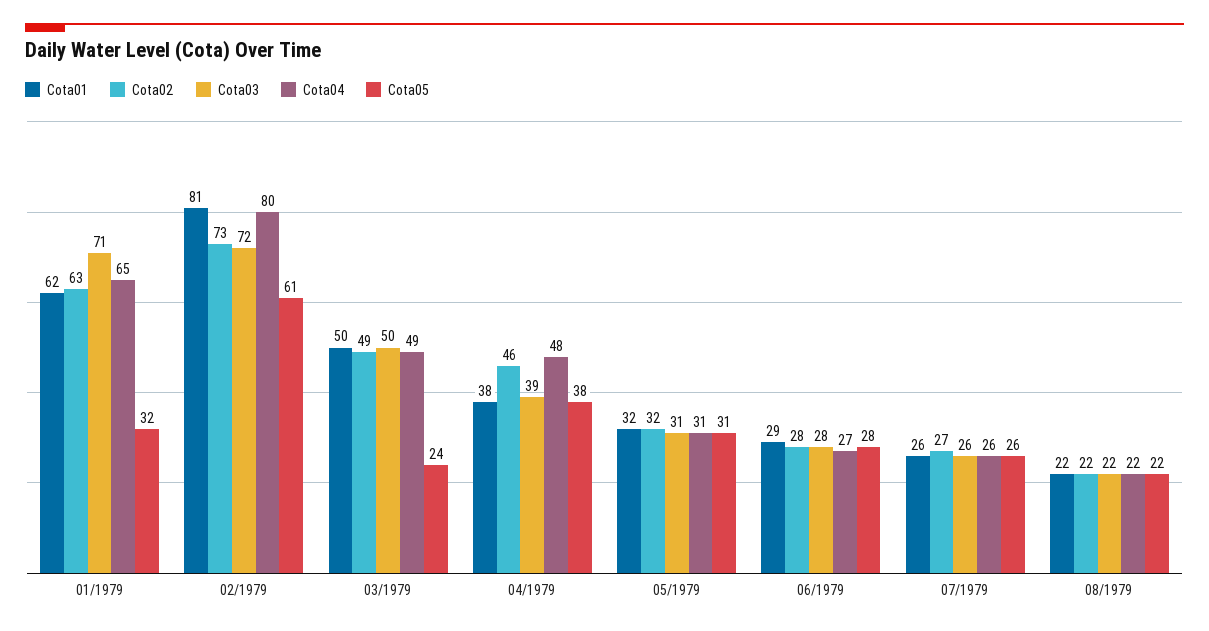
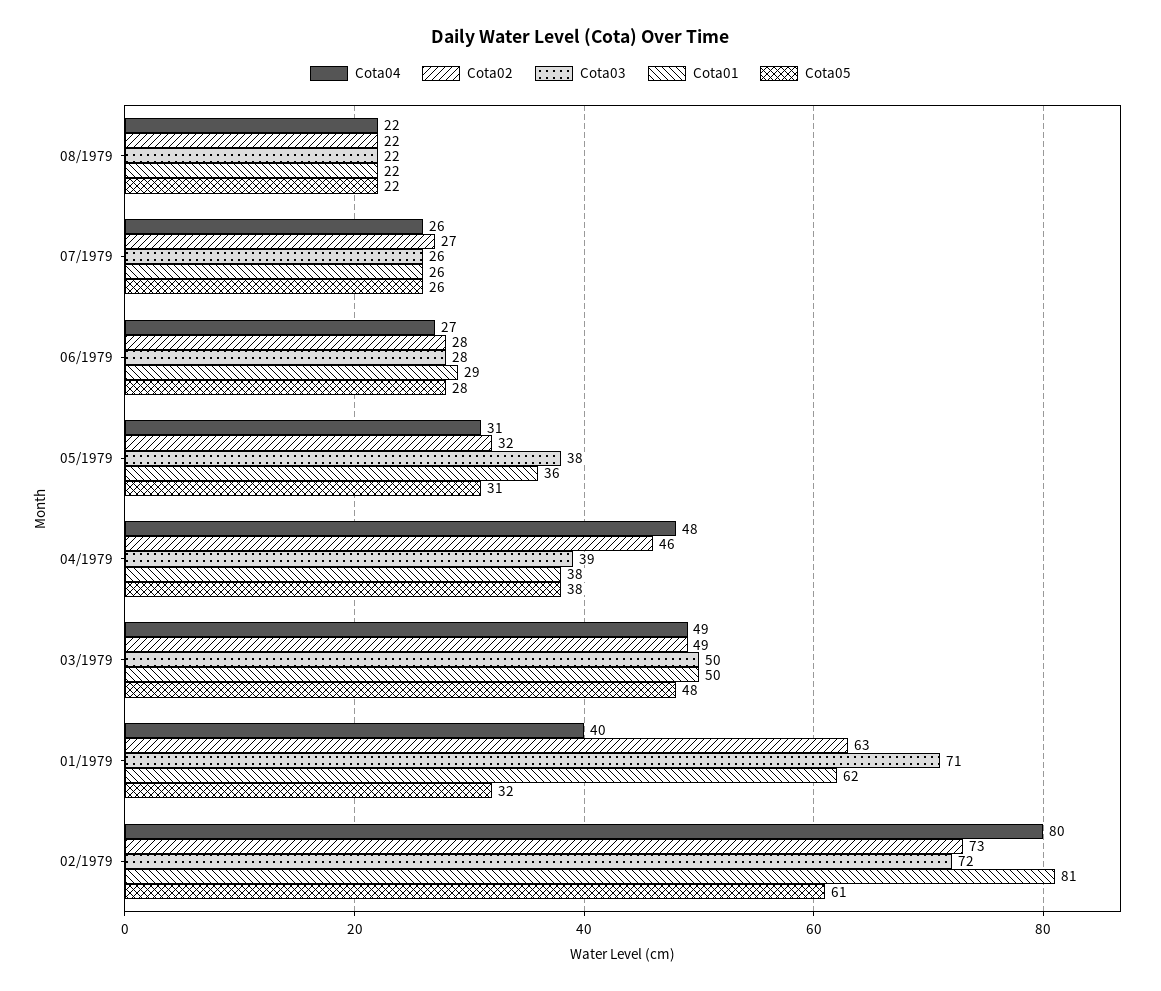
Cota04, 01/1979: 65 -> 40
Cota05, 03/1979: 24 -> 48
Cota01, 05/1979: 32 -> 36
Cota03, 05/1979: 31 -> 38

